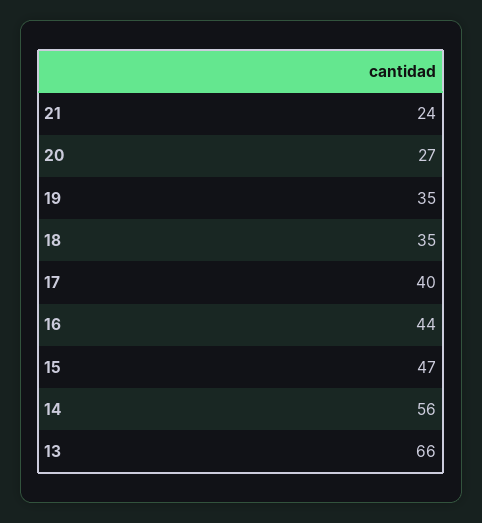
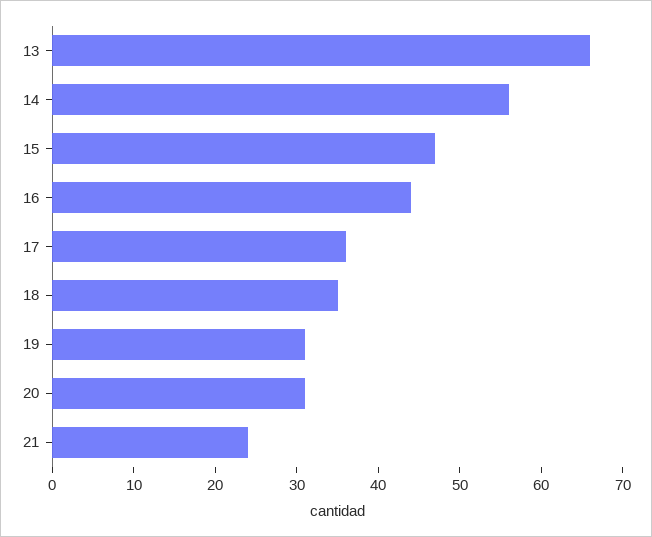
20: 27 -> 31
19: 35 -> 31
17: 40 -> 36

